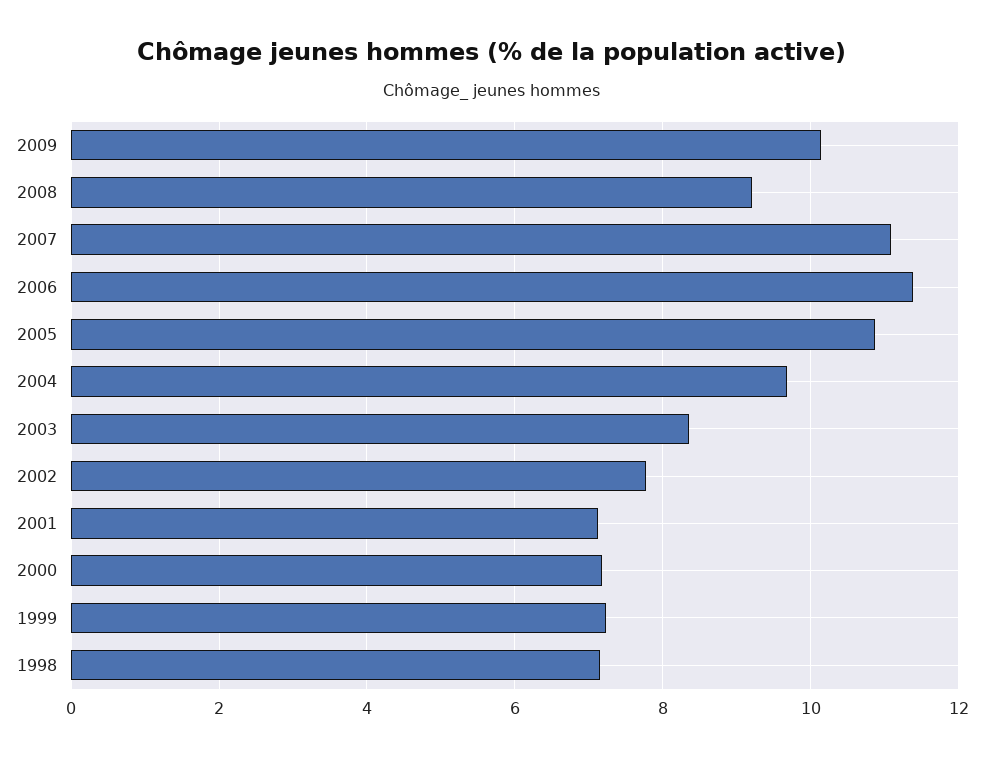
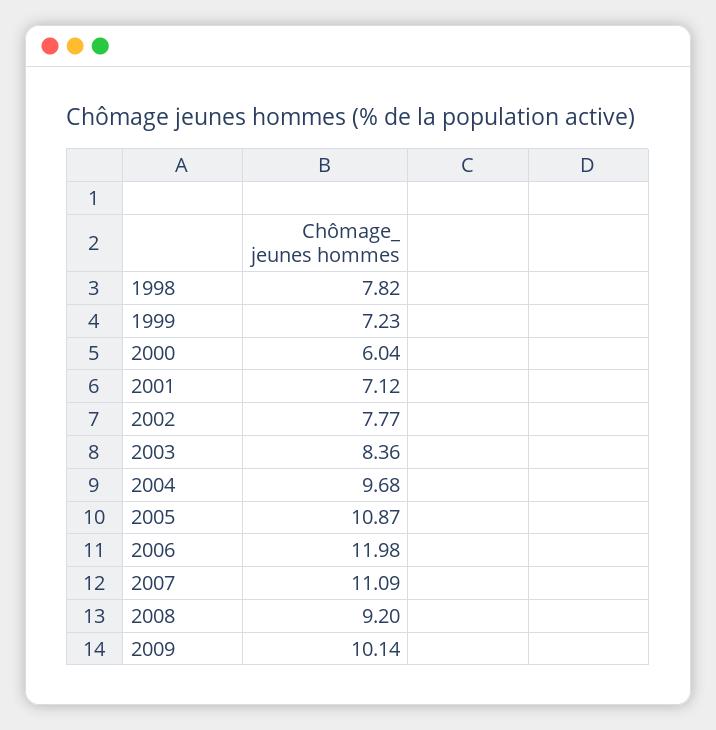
2006: 11.4 -> 11.98
2000: 7.2 -> 6.04
1998: 7.2 -> 7.82

